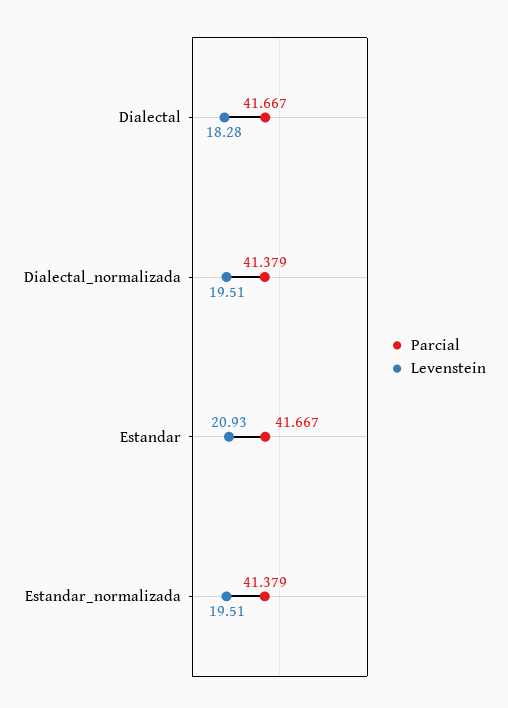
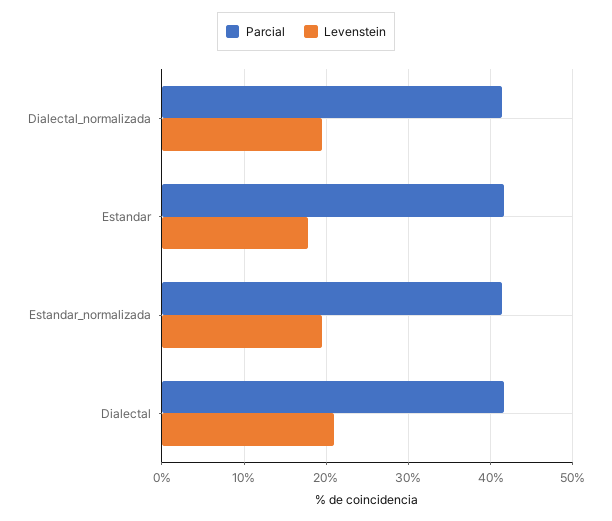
Levenstein, Dialectal: 18.28 -> 21
Levenstein, Estandar: 20.93 -> 18

